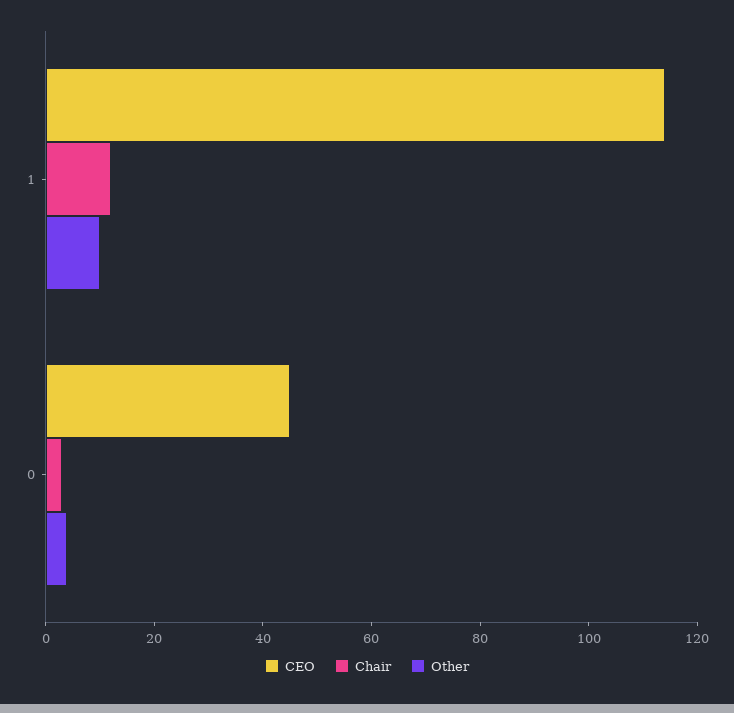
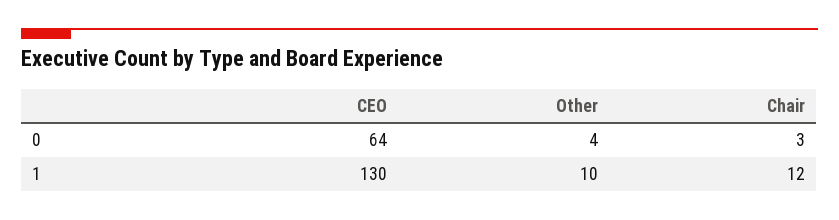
CEO, 1: 115 -> 130
CEO, 0: 45 -> 64

